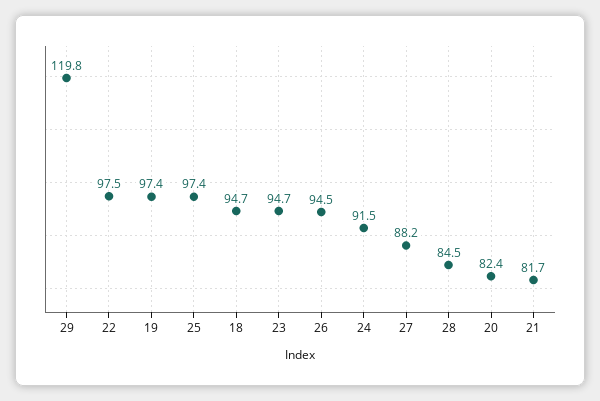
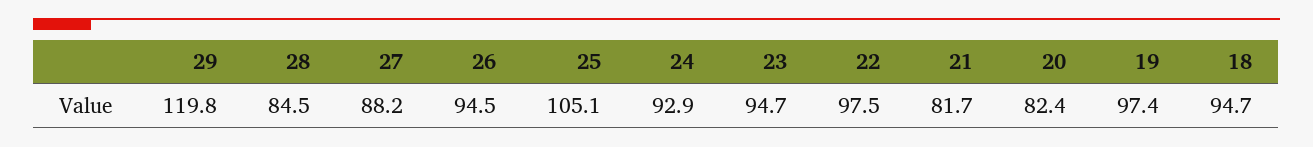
25: 97.4 -> 105.1
24: 91.5 -> 92.9

